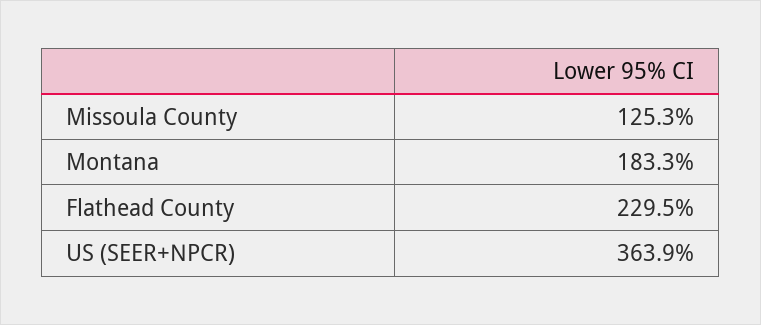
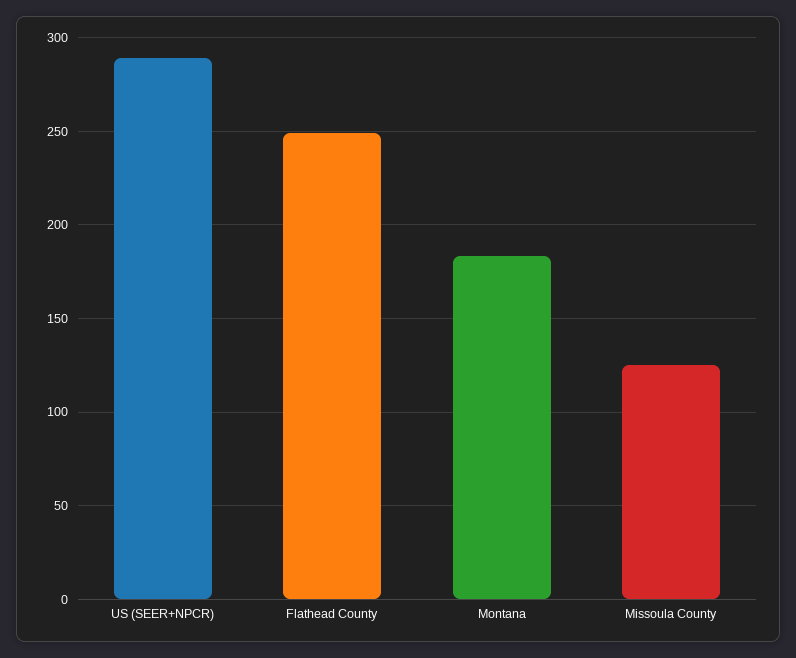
Flathead County: 229.5 -> 250
US (SEER+NPCR): 363.9 -> 290

